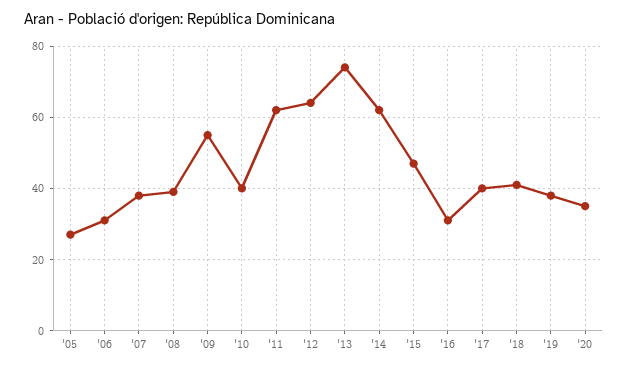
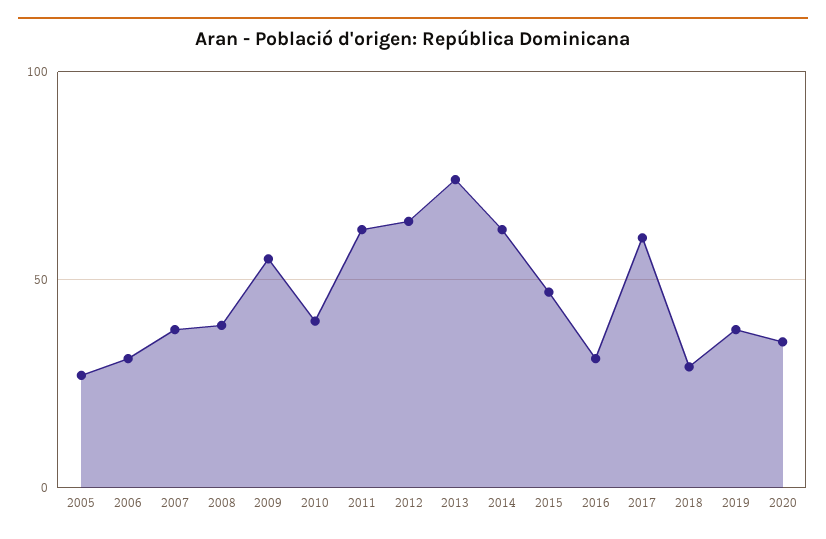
'17: 40 -> 60
'18: 40 -> 30

